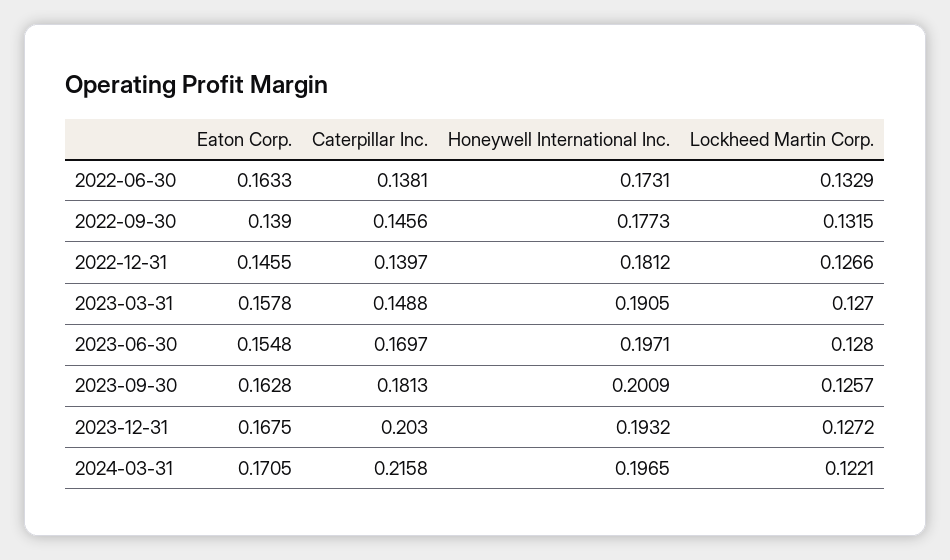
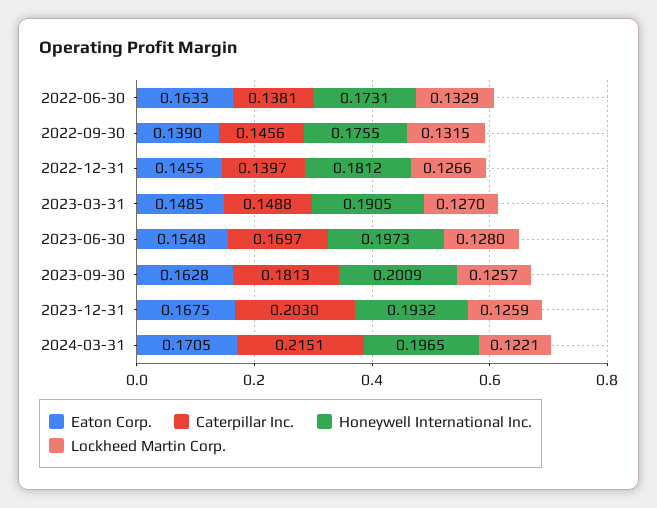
Honeywell International Inc., 2022-09-30: 0.1773 -> 0.1755
Eaton Corp., 2023-03-31: 0.1578 -> 0.1485
Honeywell International Inc., 2023-06-30: 0.1971 -> 0.1973
Lockheed Martin Corp., 2023-12-31: 0.1272 -> 0.1259
Caterpillar Inc., 2024-03-31: 0.2158 -> 0.2151

